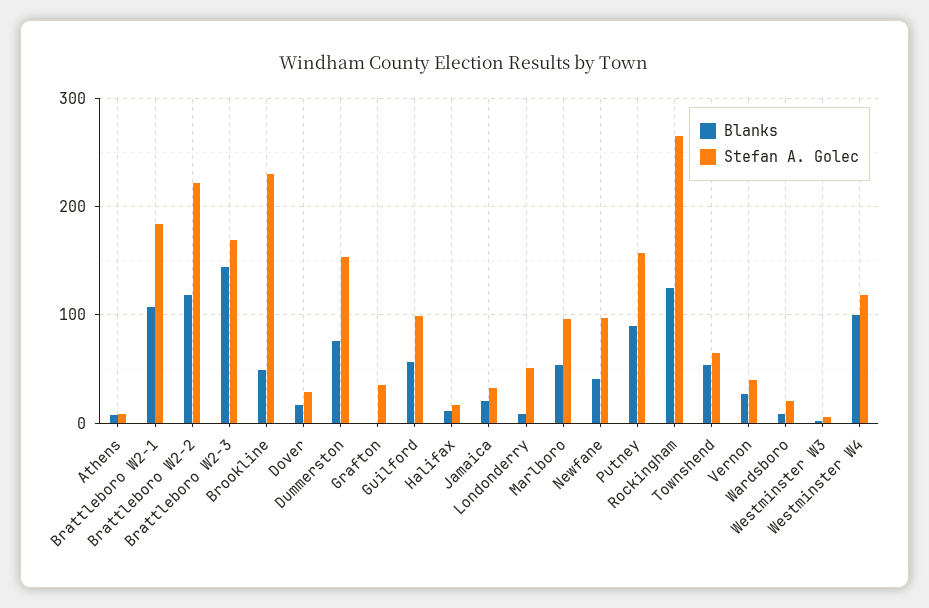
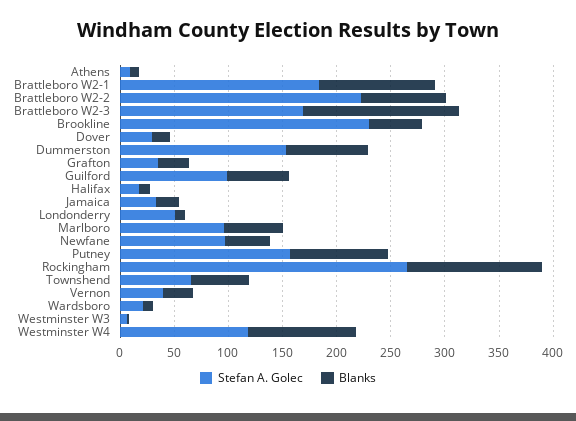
Blanks, Brattleboro W2-2: 120 -> 80
Blanks, Grafton: 0 -> 30

